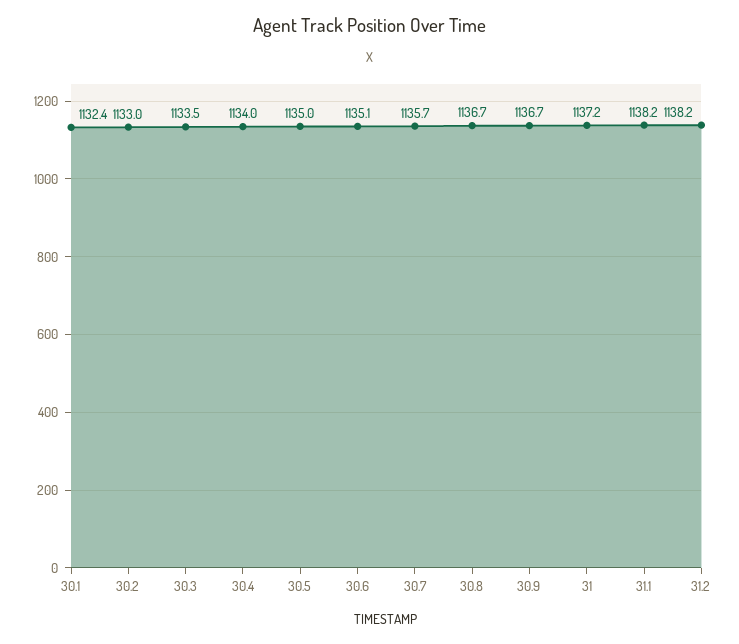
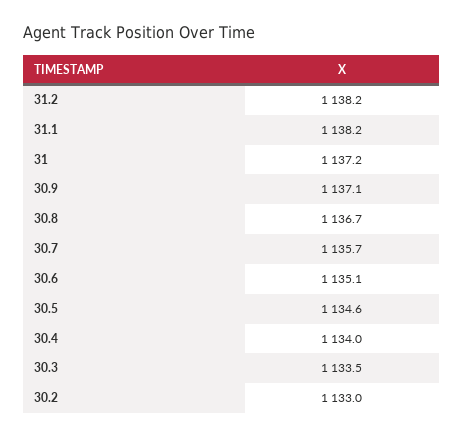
30.1: 1132.4 -> none
30.5: 1135 -> 1134.6
30.9: 1136.7 -> 1137.1

